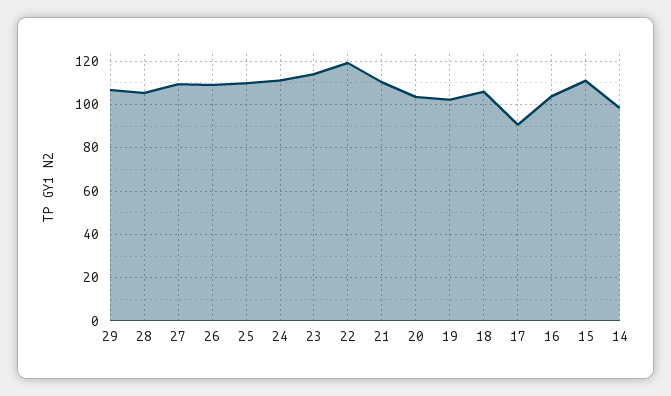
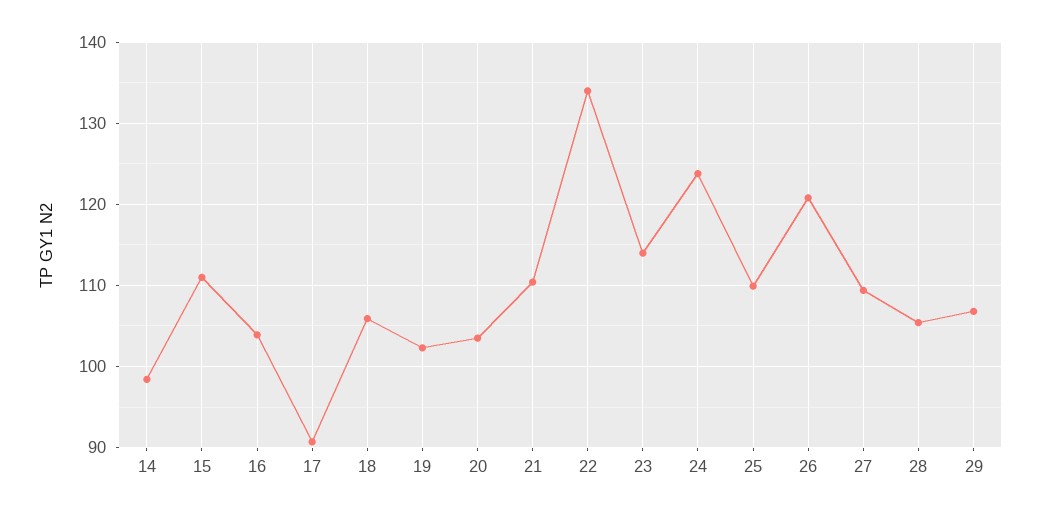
26: 110 -> 121
24: 110 -> 124
22: 120 -> 134

